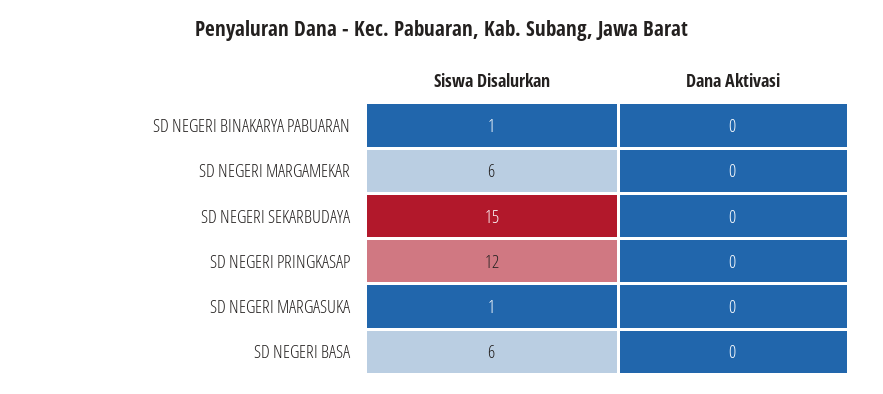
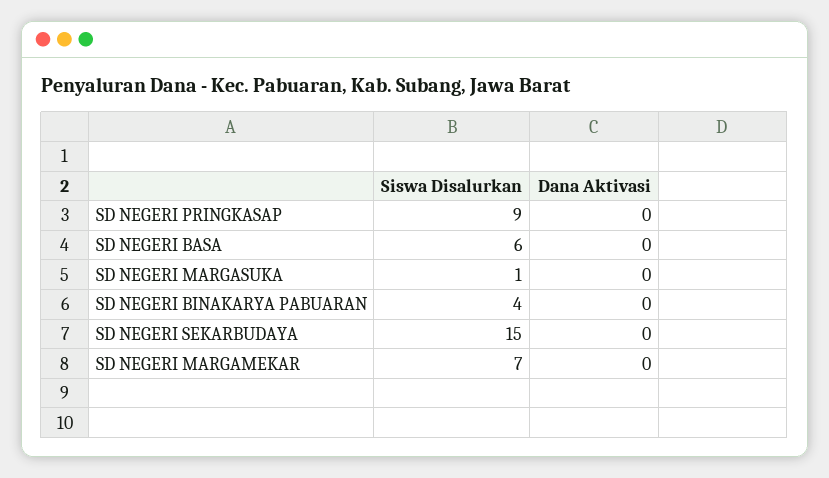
Siswa Disalurkan, SD NEGERI BINAKARYA PABUARAN: 1 -> 4
Siswa Disalurkan, SD NEGERI MARGAMEKAR: 6 -> 7
Siswa Disalurkan, SD NEGERI PRINGKASAP: 12 -> 9

